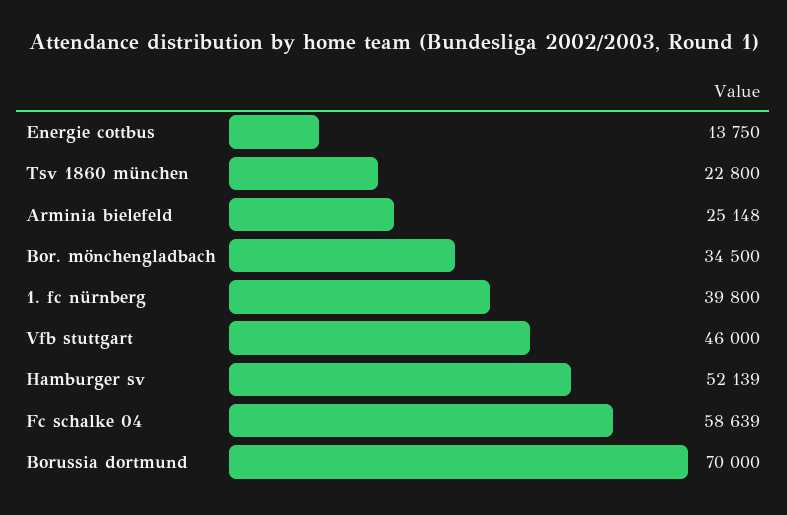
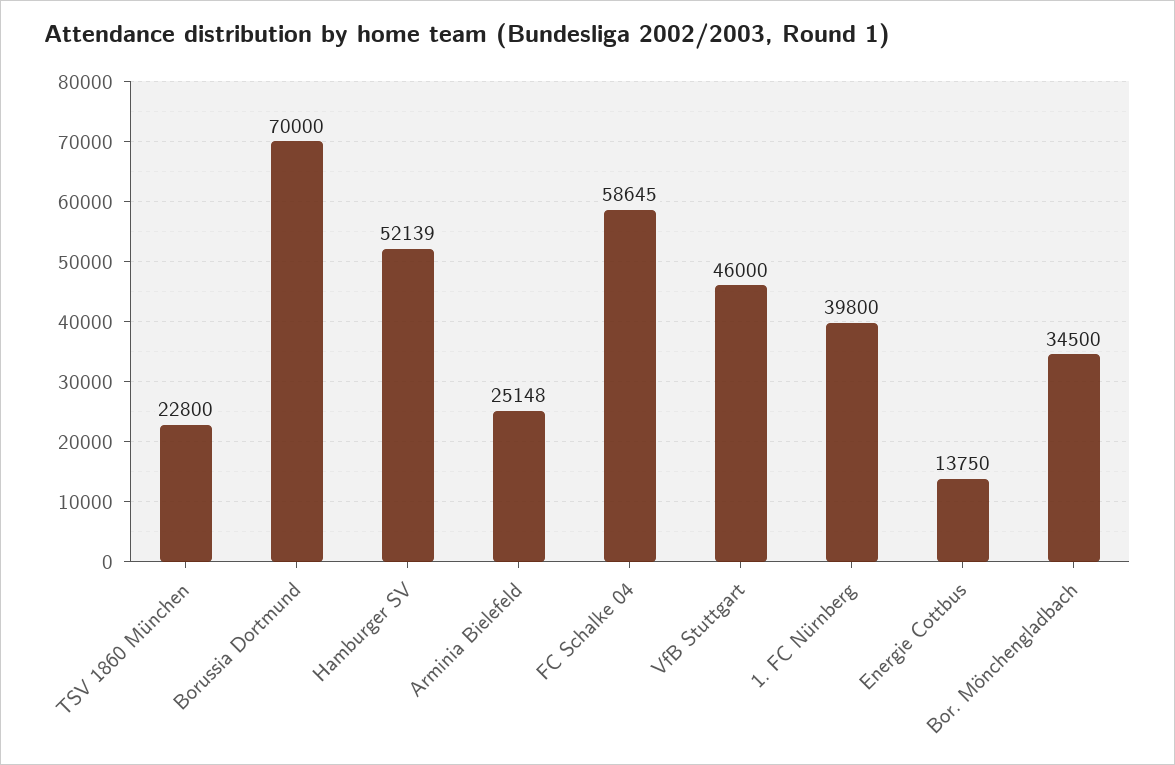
Fc schalke 04: 58639 -> 58645

